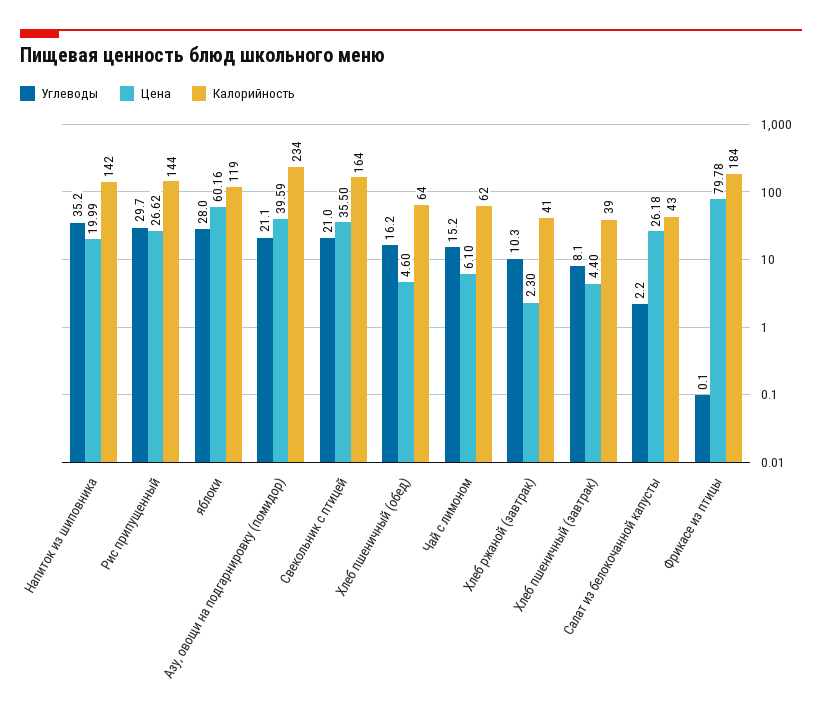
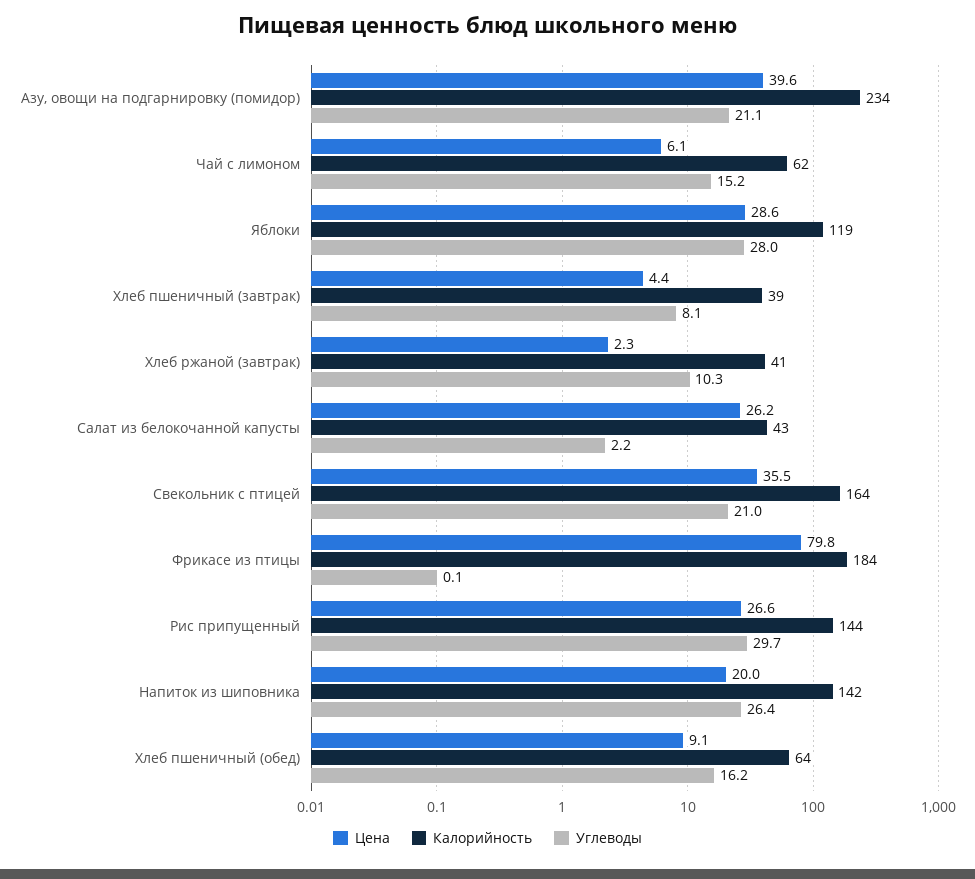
Углеводы, Напиток из шиповника: 35.2 -> 26.4
Цена, яблоки: 60.16 -> 28.6
Цена, Хлеб пшеничный (обед): 4.6 -> 9.1

